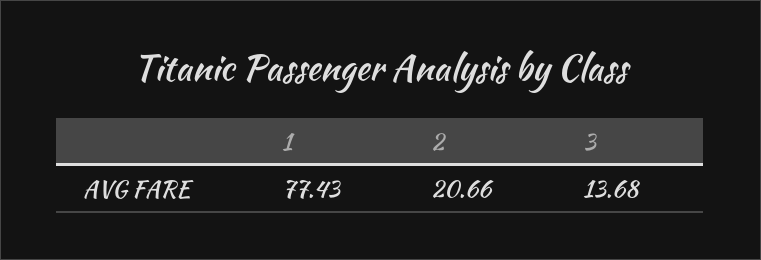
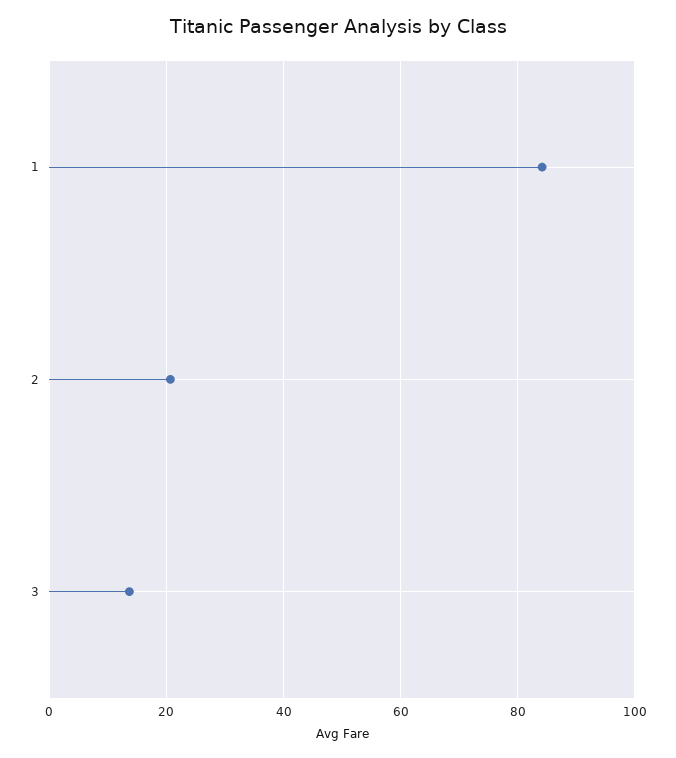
1: 77.43 -> 84

